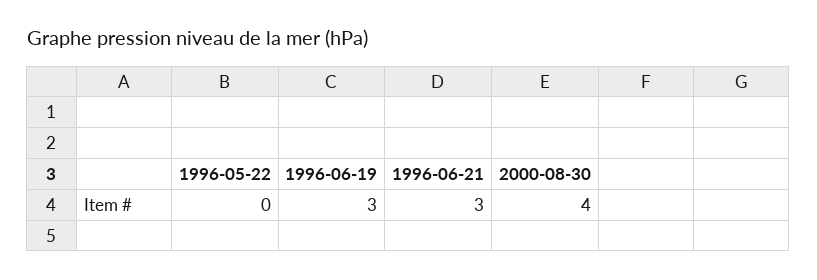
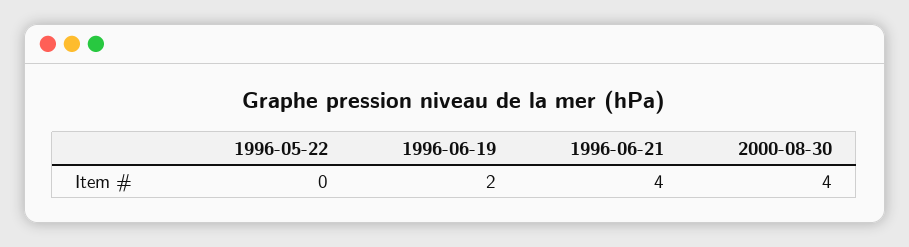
1996-06-19: 3 -> 2
1996-06-21: 3 -> 4

